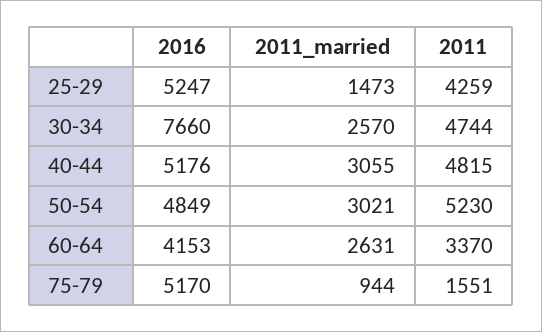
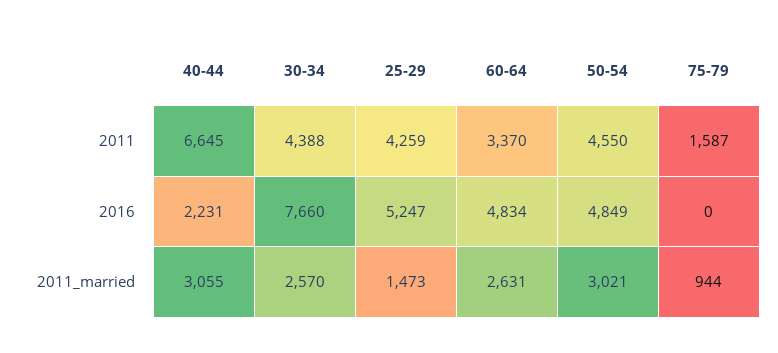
2011, 30-34: 4744 -> 4388
2016, 40-44: 5176 -> 2231
2011, 40-44: 4815 -> 6645
2011, 50-54: 5230 -> 4550
2016, 60-64: 4153 -> 4834
2016, 75-79: 5170 -> 0
2011, 75-79: 1551 -> 1587

